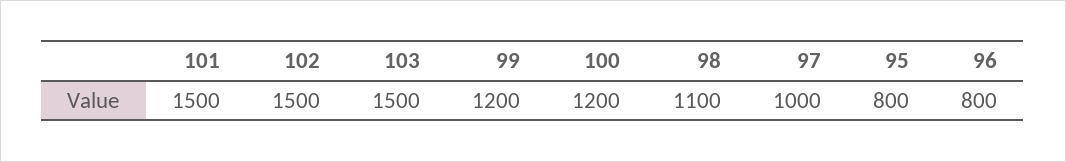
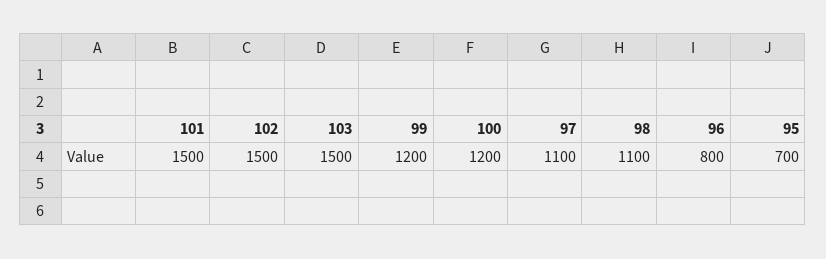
97: 1000 -> 1100
95: 800 -> 700

